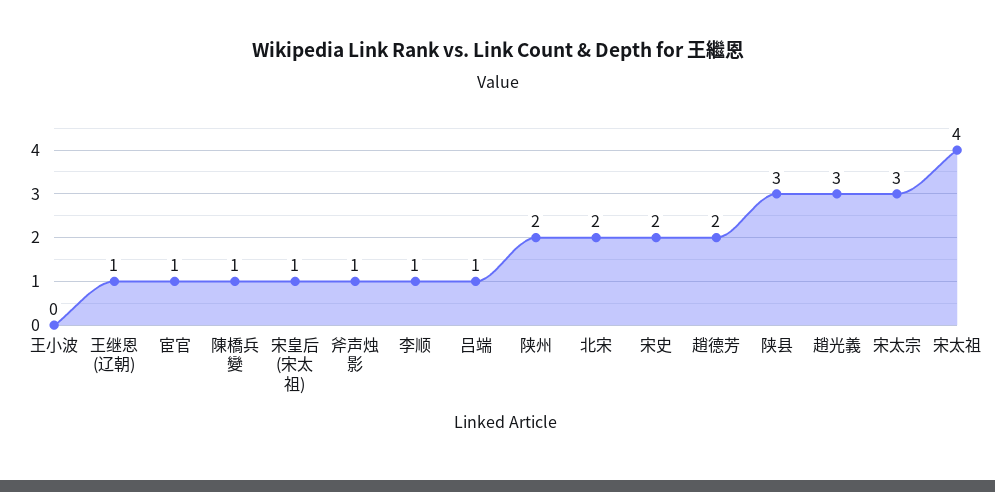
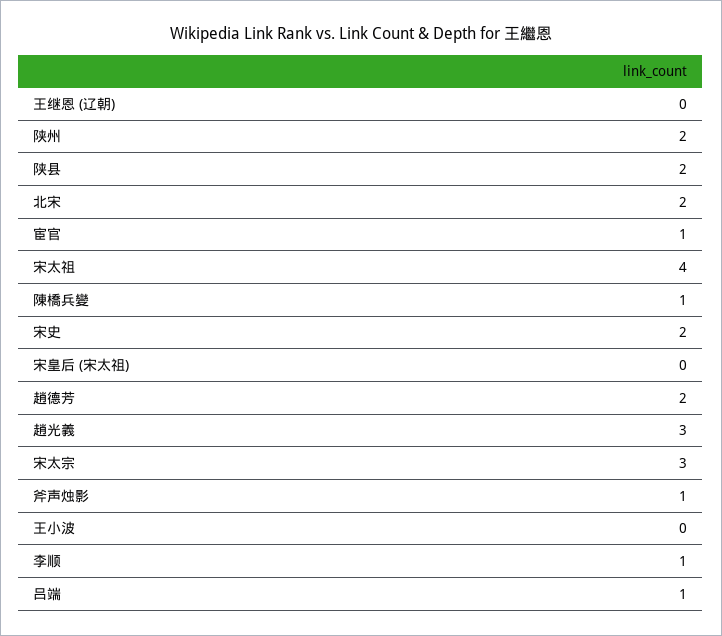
王继恩 (辽朝): 1 -> 0
宋皇后 (宋太祖): 1 -> 0
陕县: 3 -> 2

